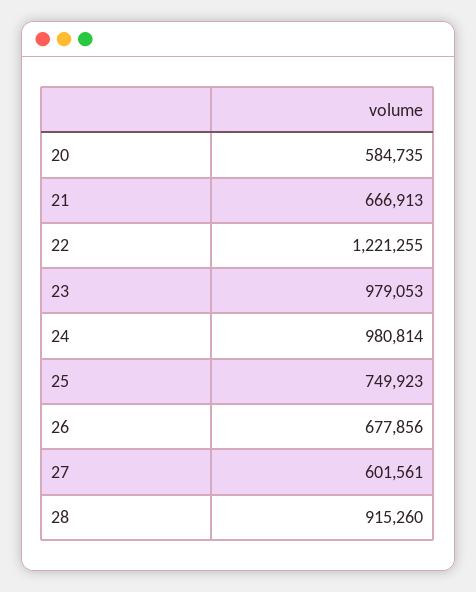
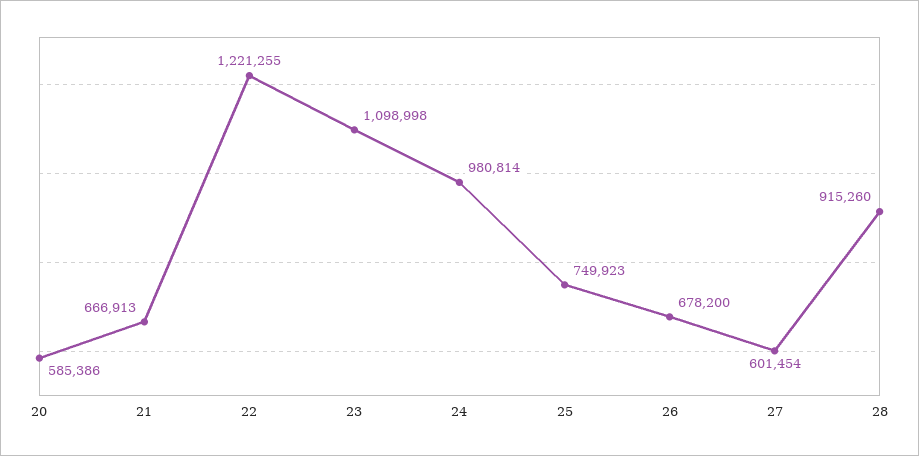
20: 584735 -> 585386
23: 979053 -> 1098998
26: 677856 -> 678200
27: 601561 -> 601454

